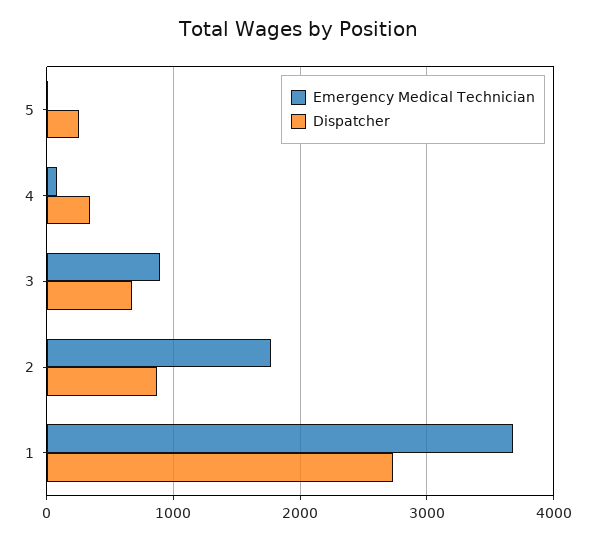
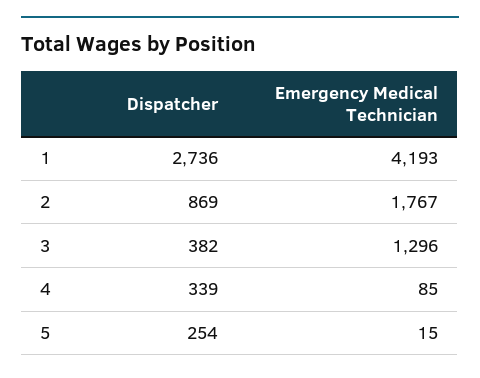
Emergency Medical Technician, 3: 900 -> 1296
Dispatcher, 3: 700 -> 382
Emergency Medical Technician, 1: 3700 -> 4193

